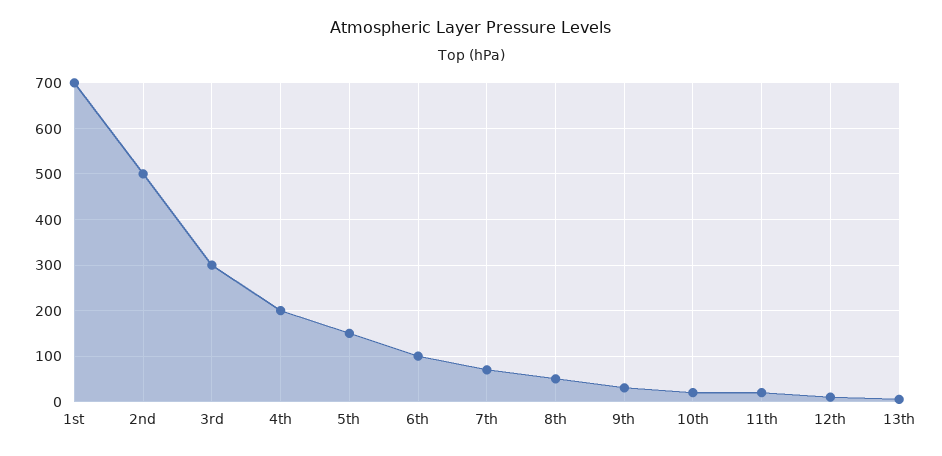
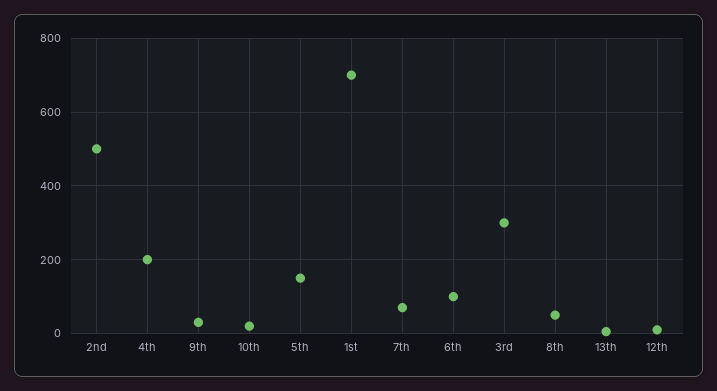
11th: 20 -> none

